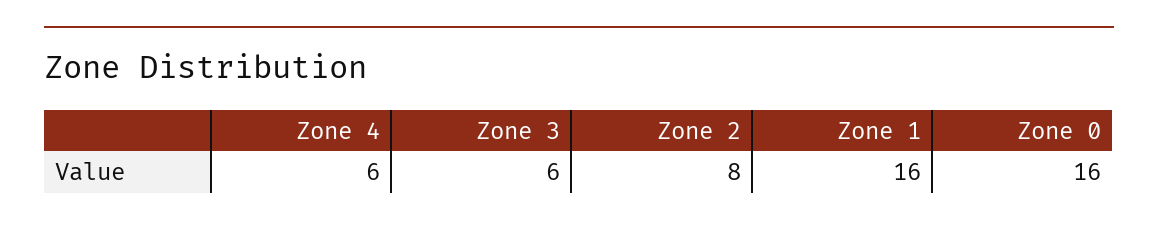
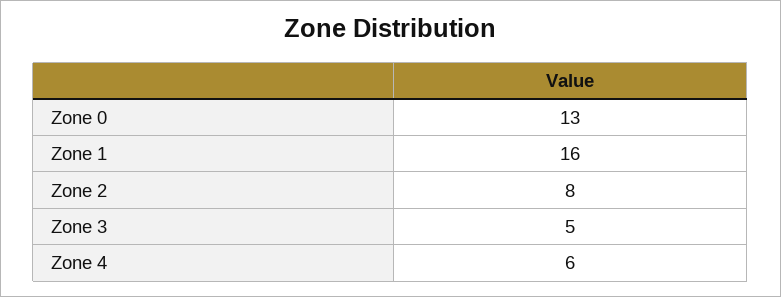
Zone 3: 6 -> 5
Zone 0: 16 -> 13

